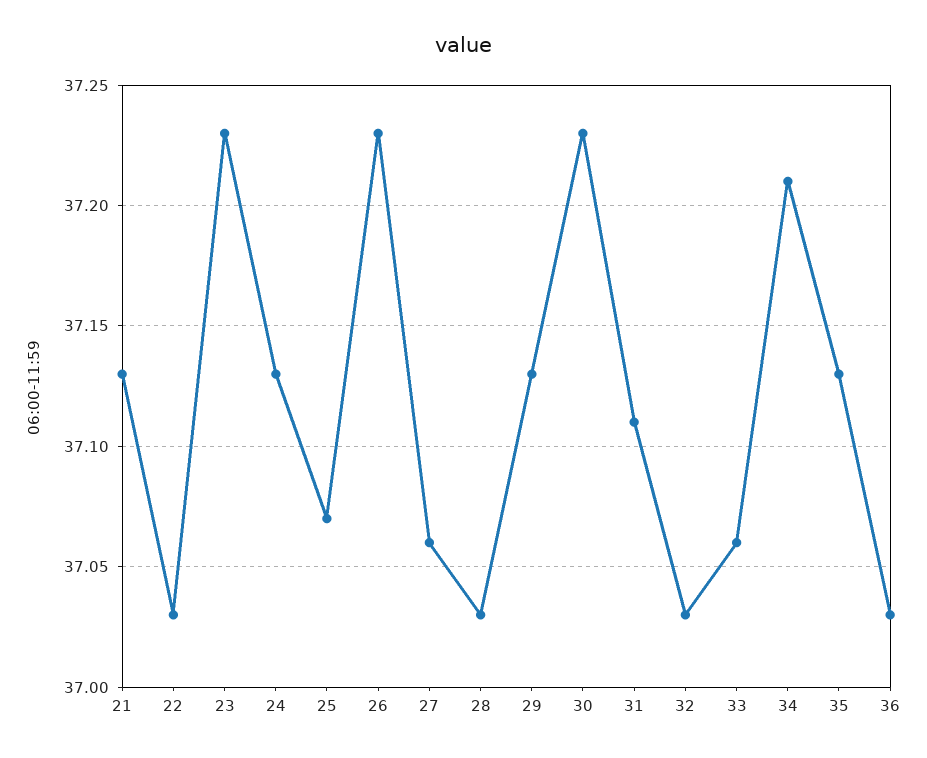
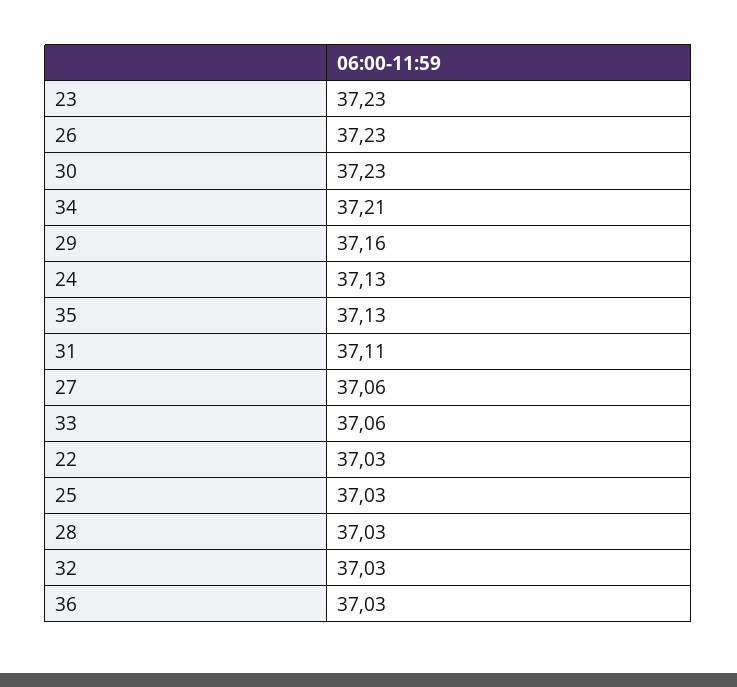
21: 37.13 -> none
25: 37.07 -> 37.03
29: 37.13 -> 37.16

